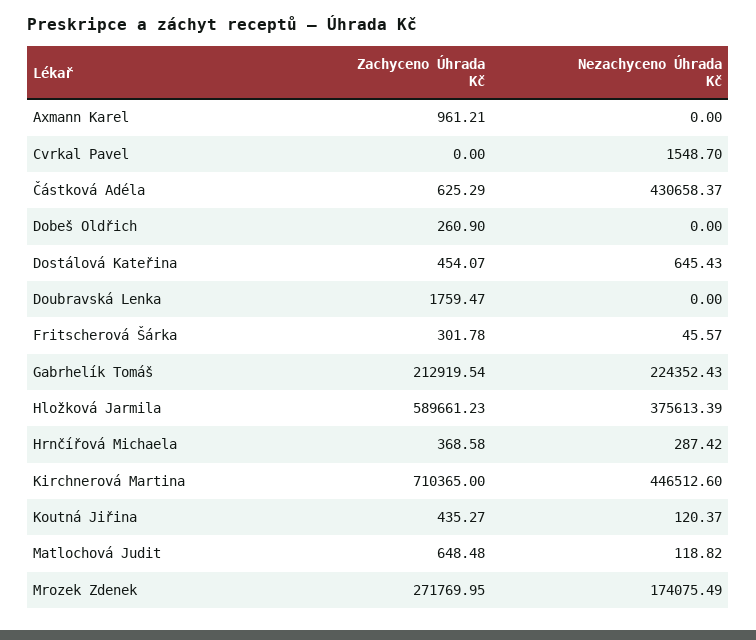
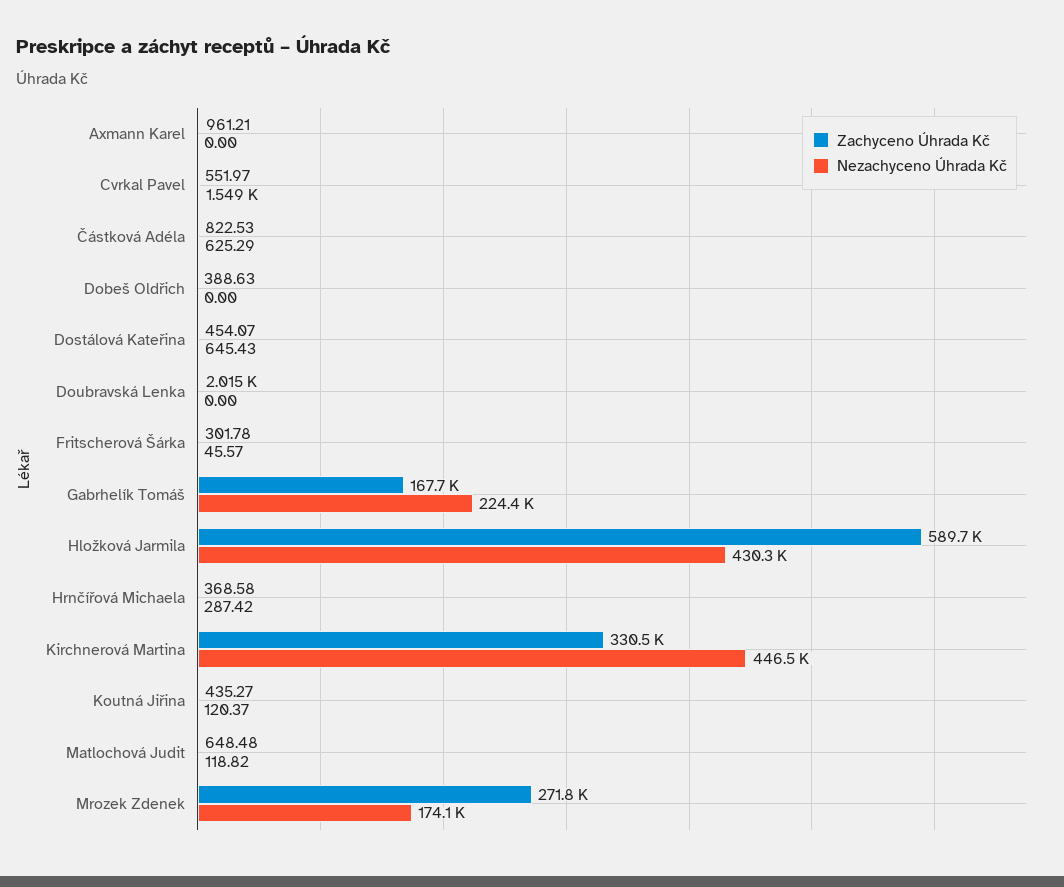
Zachyceno Úhrada Kč, Cvrkal Pavel: 0 -> 551.97
Zachyceno Úhrada Kč, Částková Adéla: 625.29 -> 822.53
Nezachyceno Úhrada Kč, Částková Adéla: 430658.37 -> 625.29
Zachyceno Úhrada Kč, Dobeš Oldřich: 260.9 -> 388.63
Zachyceno Úhrada Kč, Doubravská Lenka: 1759.47 -> 2015
Zachyceno Úhrada Kč, Gabrhelík Tomáš: 212919.54 -> 167700
Nezachyceno Úhrada Kč, Hložková Jarmila: 375613.39 -> 430300
Zachyceno Úhrada Kč, Kirchnerová Martina: 710365 -> 330500

